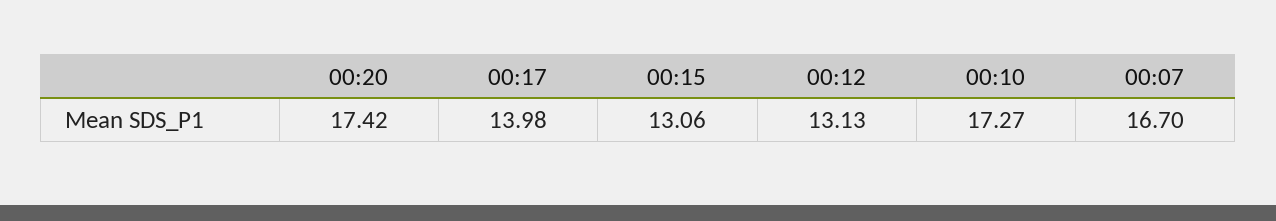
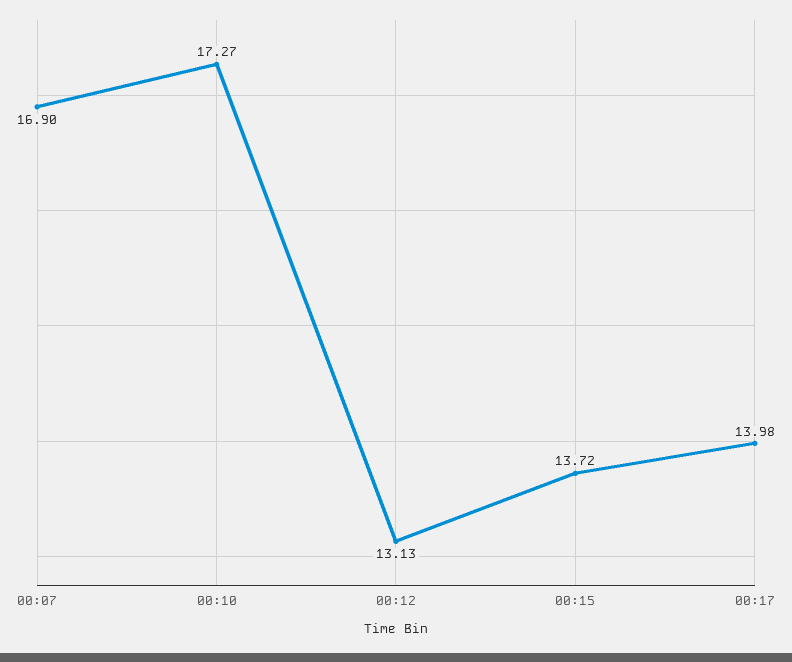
00:20: 17.42 -> none
00:15: 13.06 -> 13.72
00:07: 16.7 -> 16.9

